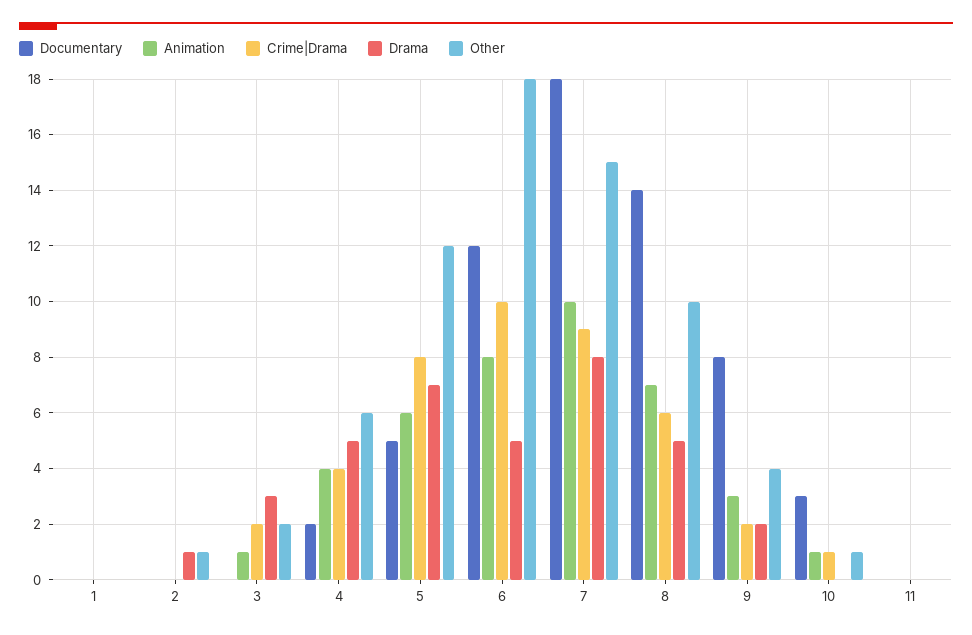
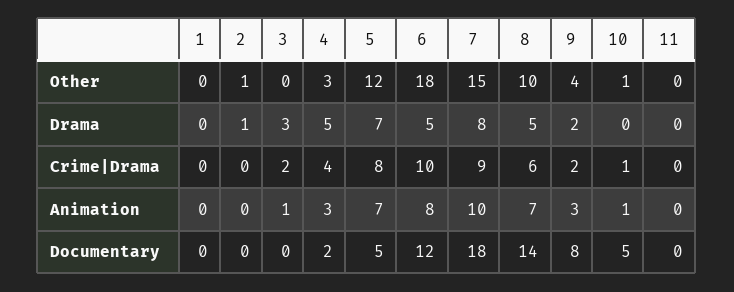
Other, 3: 2 -> 0
Animation, 4: 4 -> 3
Other, 4: 6 -> 3
Animation, 5: 6 -> 7
Documentary, 10: 3 -> 5

